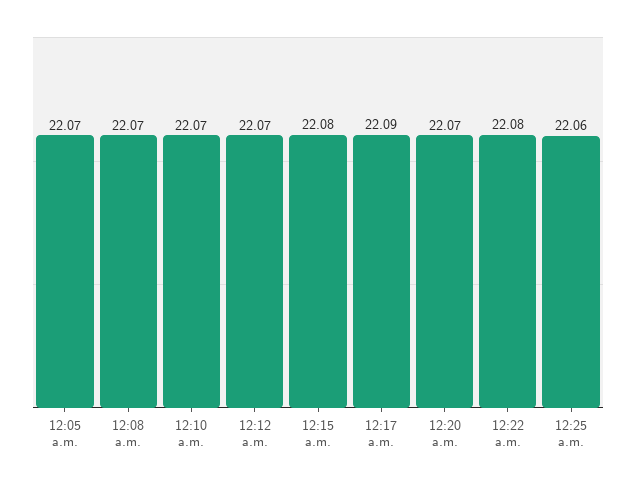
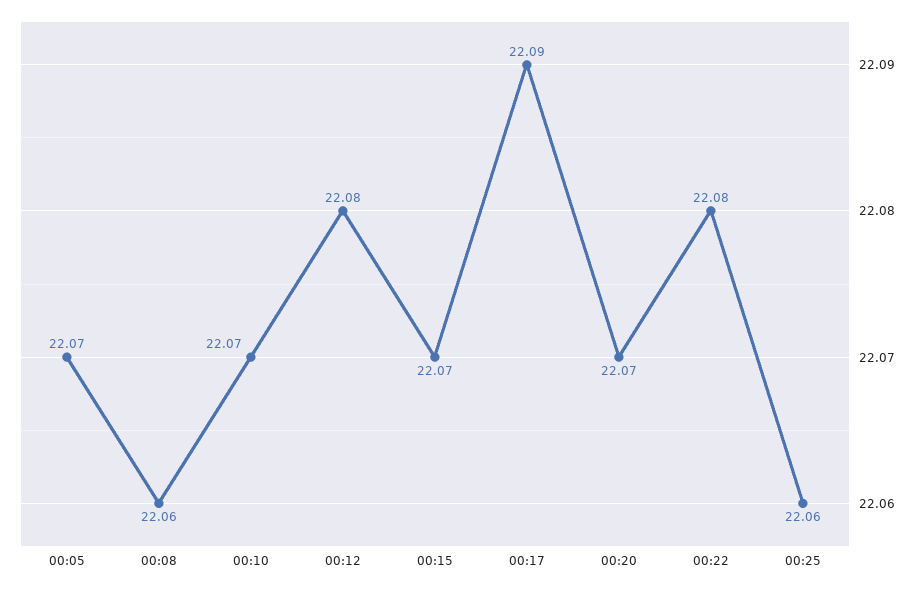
12:08 a.m.: 22.07 -> 22.06
12:12 a.m.: 22.07 -> 22.08
12:15 a.m.: 22.08 -> 22.07

